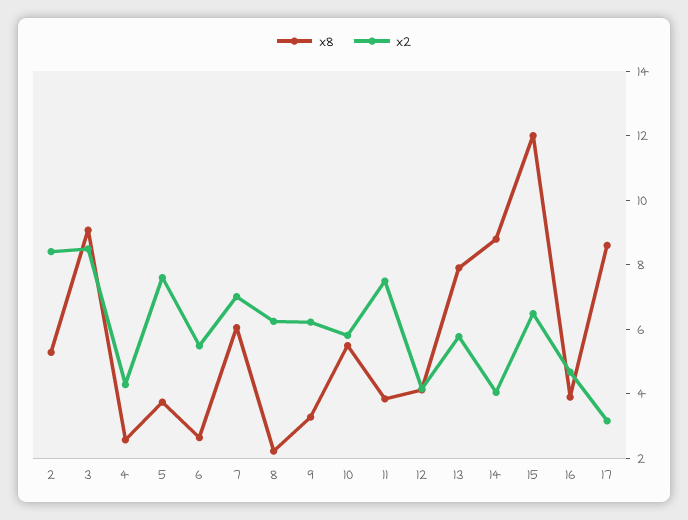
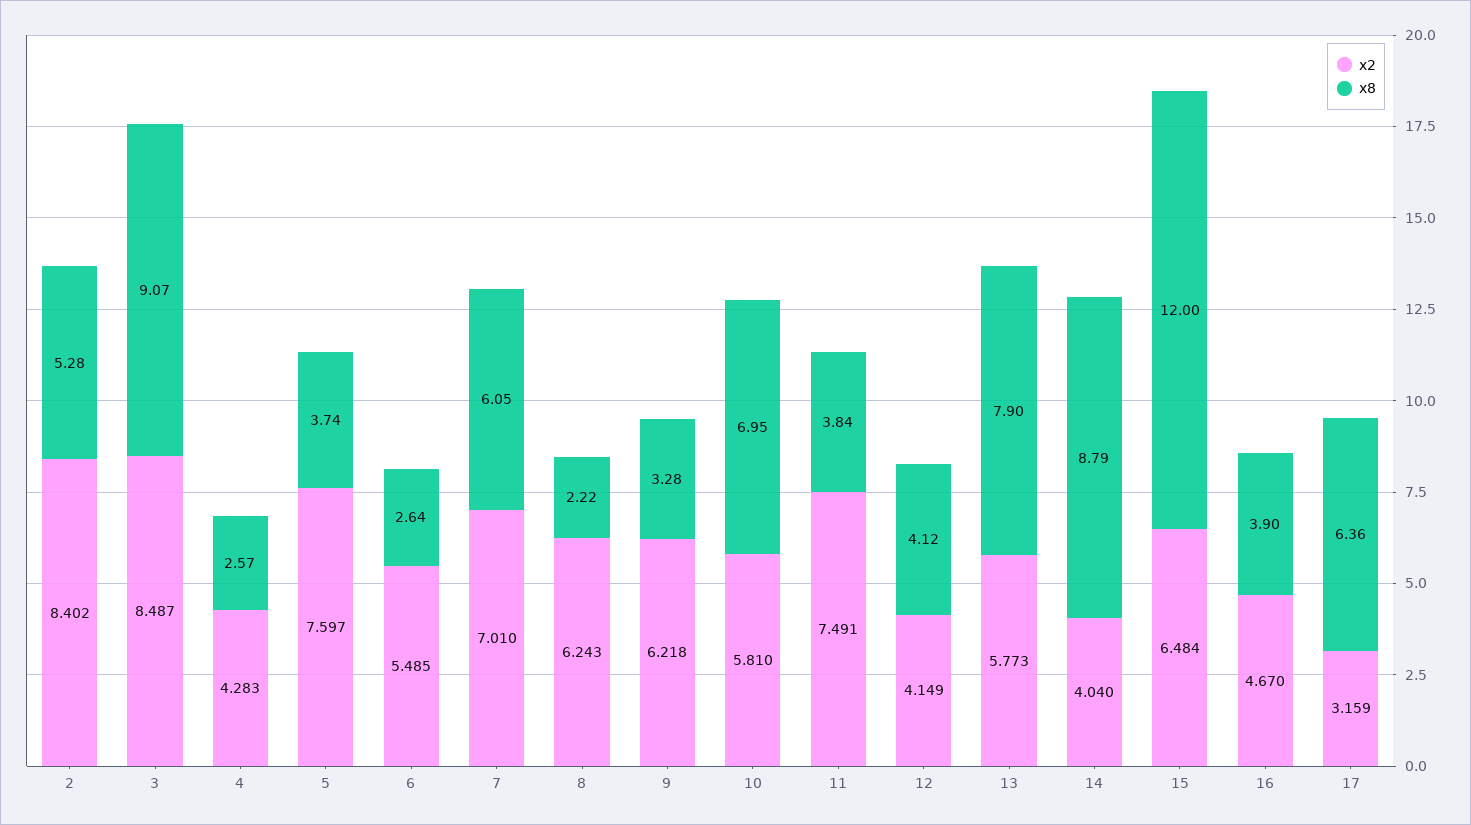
x8, 10: 5.5 -> 6.95
x8, 17: 8.5 -> 6.36

